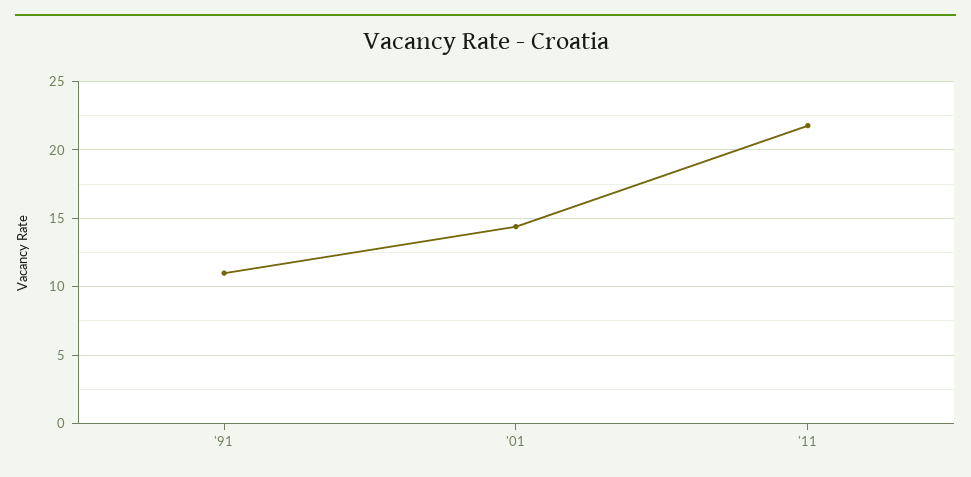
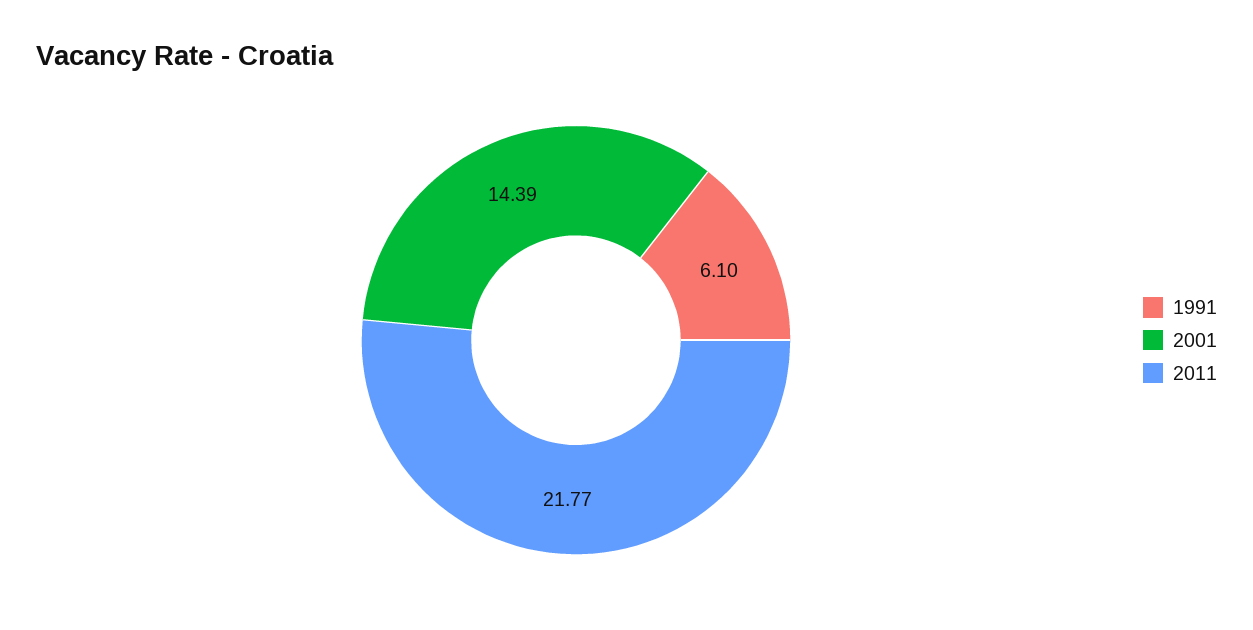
'91: 11 -> 6.1

